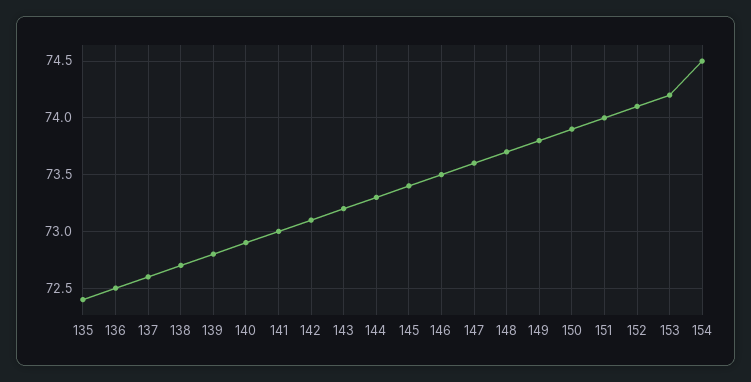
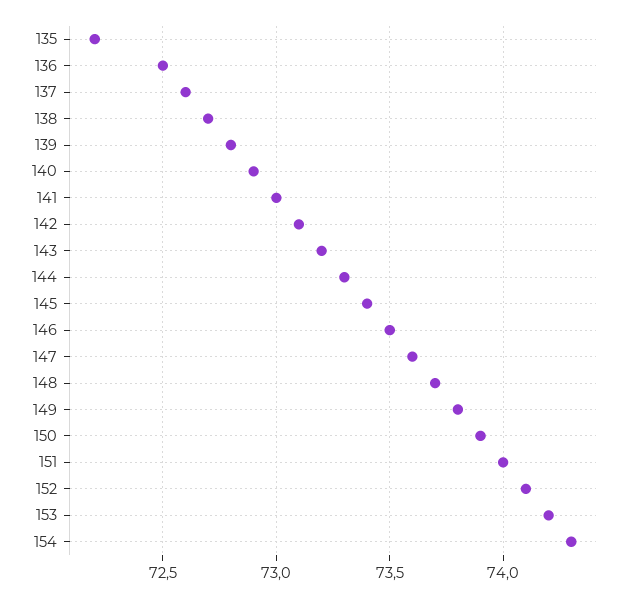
135: 72.4 -> 72.2
154: 74.5 -> 74.3

